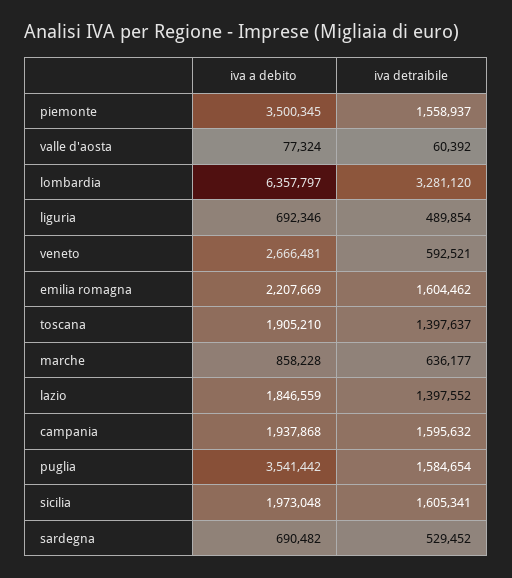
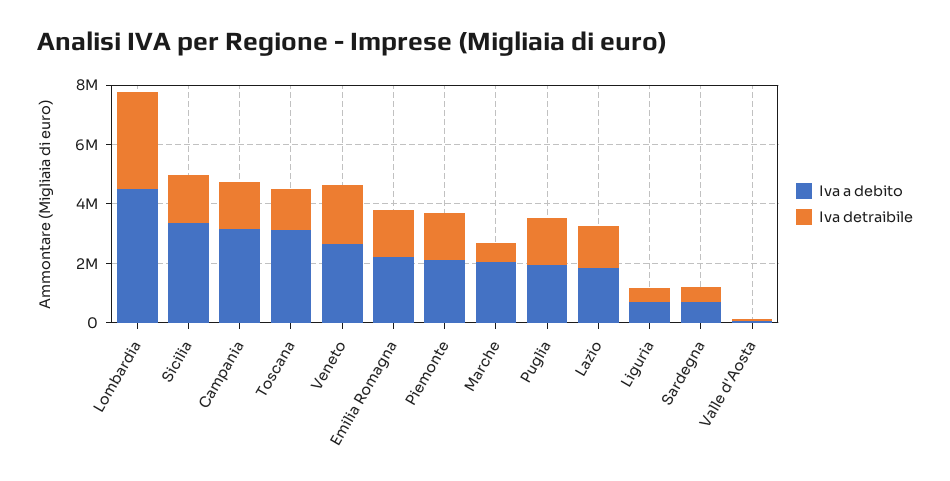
iva a debito, piemonte: 3500345 -> 2000000
iva a debito, lombardia: 6357797 -> 4500000
iva detraibile, veneto: 592521 -> 2000000
iva a debito, toscana: 1905210 -> 3000000
iva a debito, marche: 858228 -> 2000000
iva a debito, campania: 1937868 -> 3000000
iva a debito, puglia: 3541442 -> 2000000
iva a debito, sicilia: 1973048 -> 3500000

